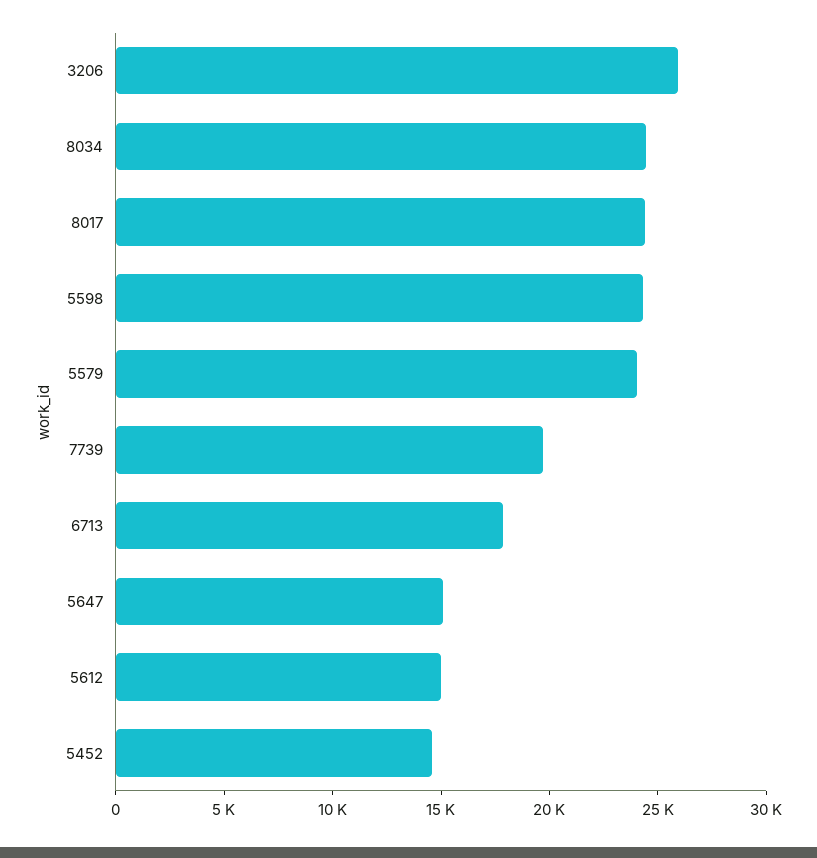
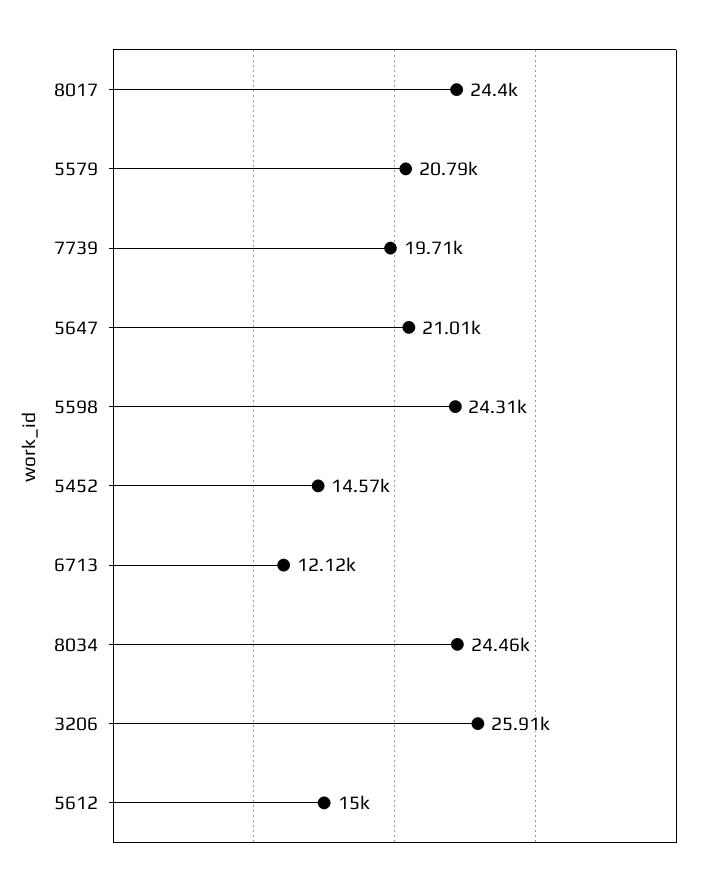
5579: 24000 -> 20790
6713: 18000 -> 12120
5647: 15000 -> 21010

